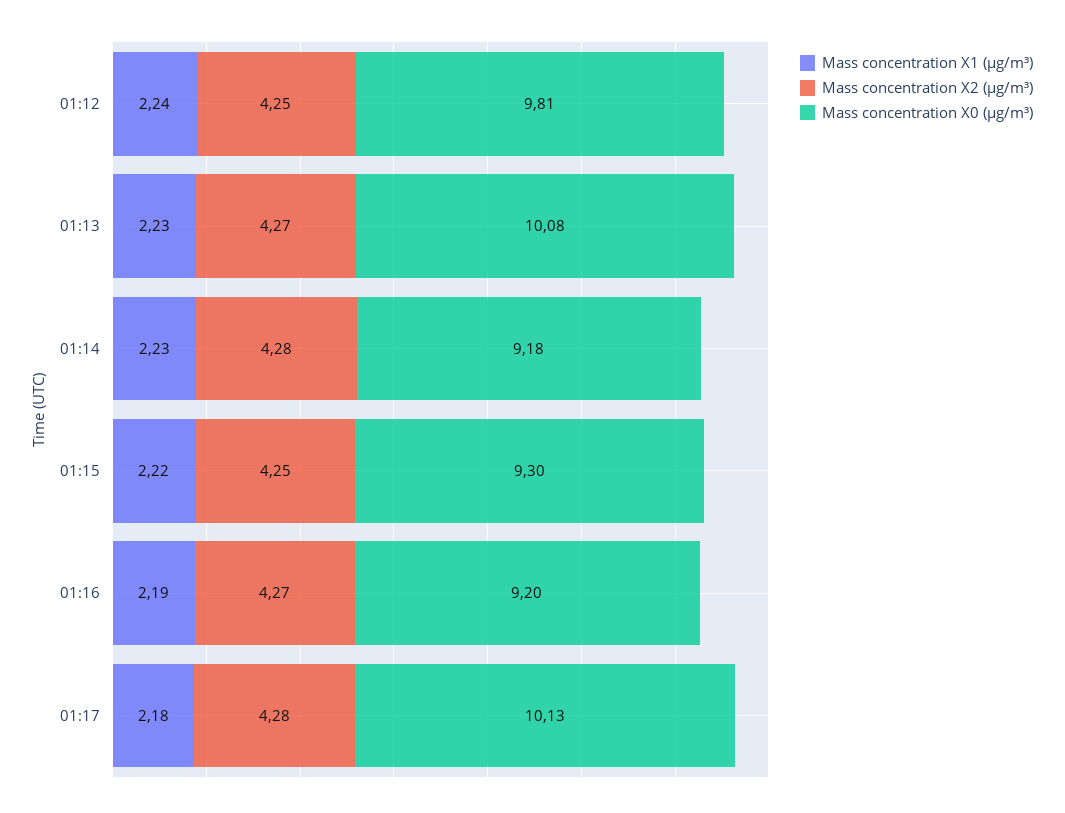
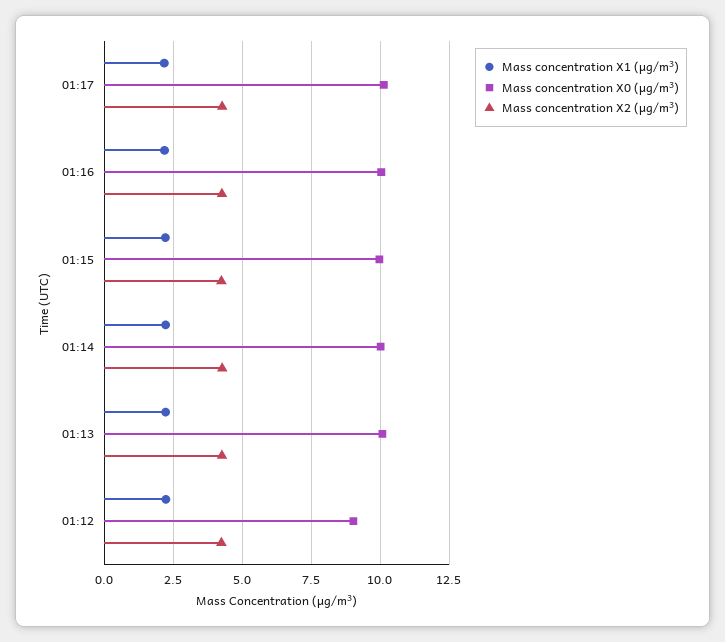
Mass concentration X0 (μg/m³), 01:12: 9.81 -> 9
Mass concentration X0 (μg/m³), 01:14: 9.18 -> 10
Mass concentration X0 (μg/m³), 01:15: 9.3 -> 10
Mass concentration X0 (μg/m³), 01:16: 9.2 -> 10

